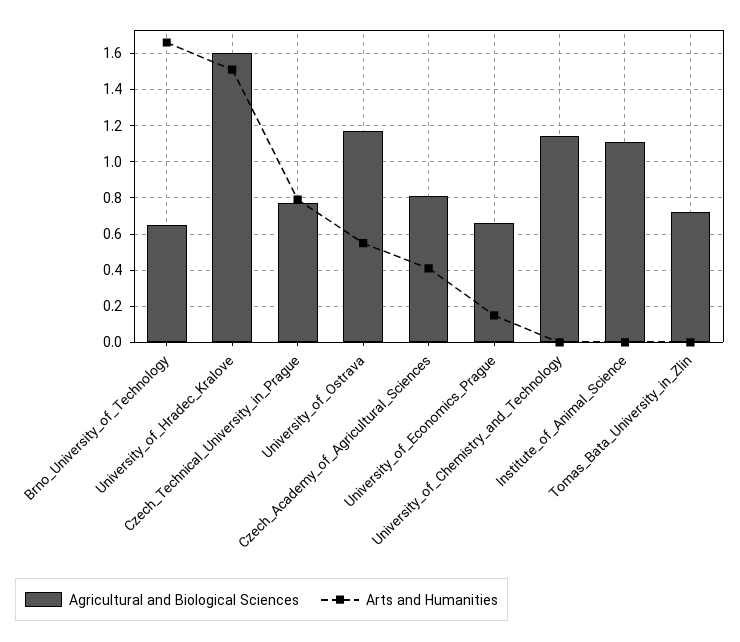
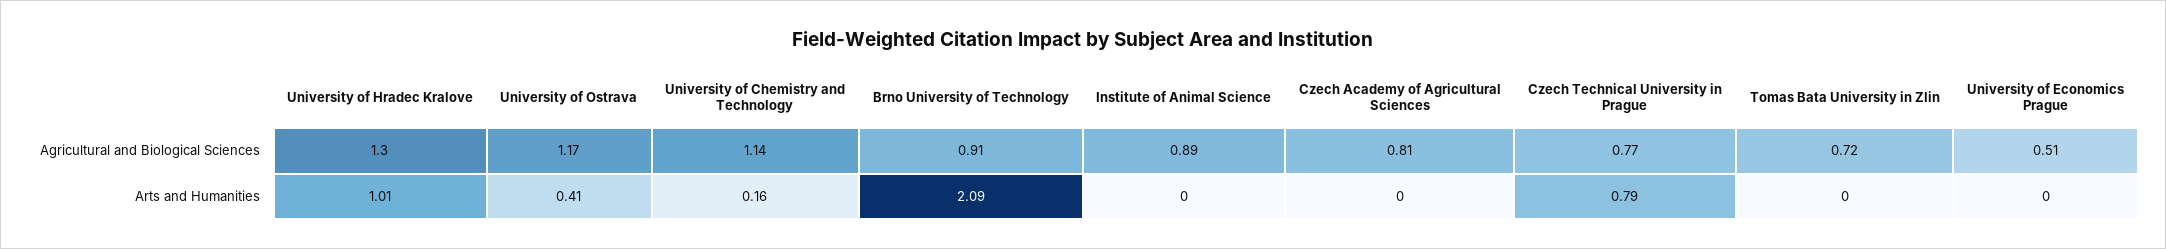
Agricultural and Biological Sciences, Brno_University_of_Technology: 0.65 -> 0.91
Arts and Humanities, Brno_University_of_Technology: 1.65 -> 2.09
Agricultural and Biological Sciences, University_of_Hradec_Kralove: 1.6 -> 1.3
Arts and Humanities, University_of_Hradec_Kralove: 1.5 -> 1.01
Arts and Humanities, University_of_Ostrava: 0.55 -> 0.41
Arts and Humanities, Czech_Academy_of_Agricultural_Sciences: 0.4 -> 0
Agricultural and Biological Sciences, University_of_Economics_Prague: 0.65 -> 0.51
Arts and Humanities, University_of_Economics_Prague: 0.15 -> 0
Arts and Humanities, University_of_Chemistry_and_Technology: 0 -> 0.16
Agricultural and Biological Sciences, Institute_of_Animal_Science: 1.1 -> 0.89

